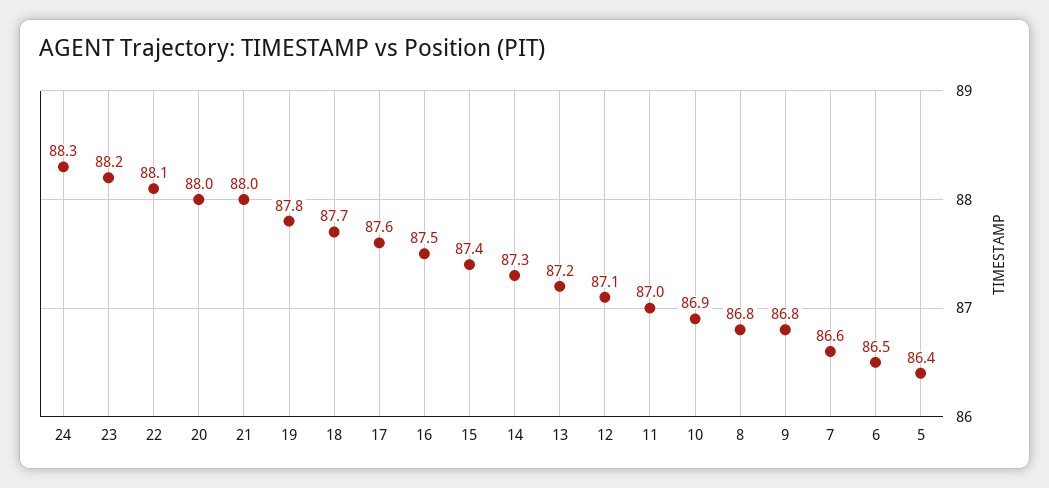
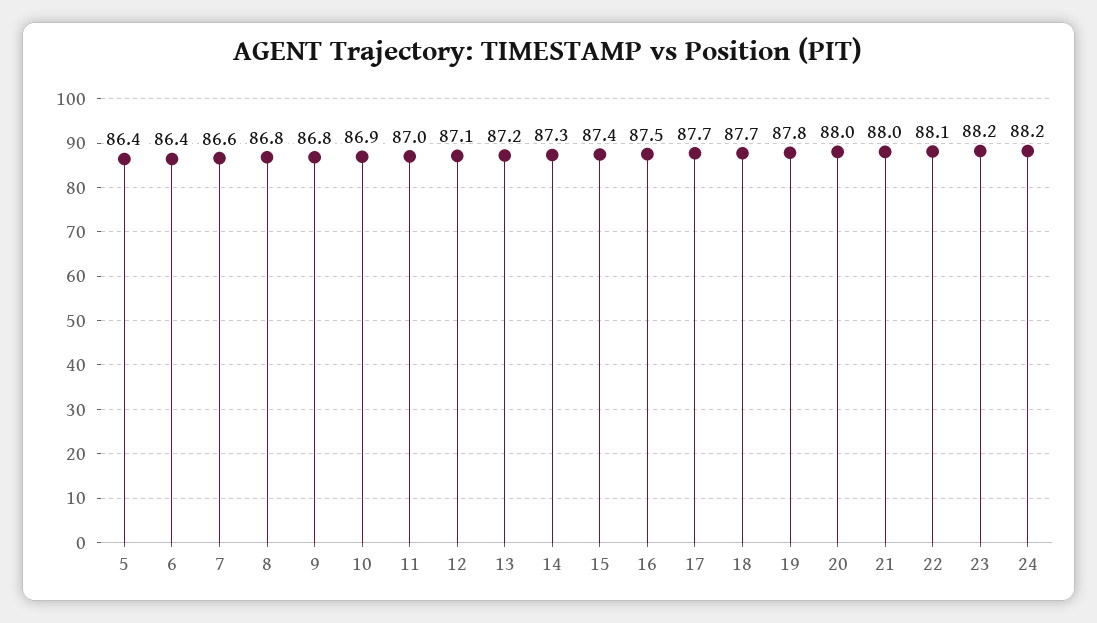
24: 88.3 -> 88.2
17: 87.6 -> 87.7
6: 86.5 -> 86.4

